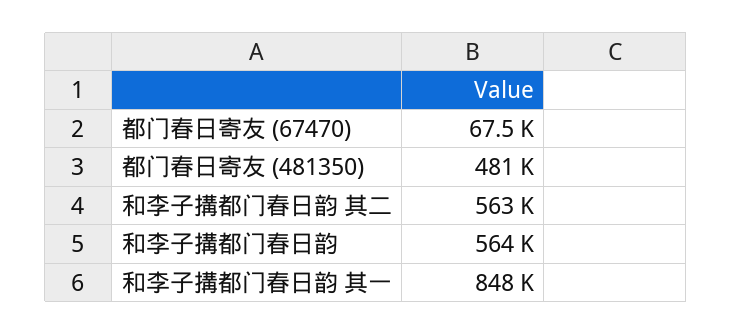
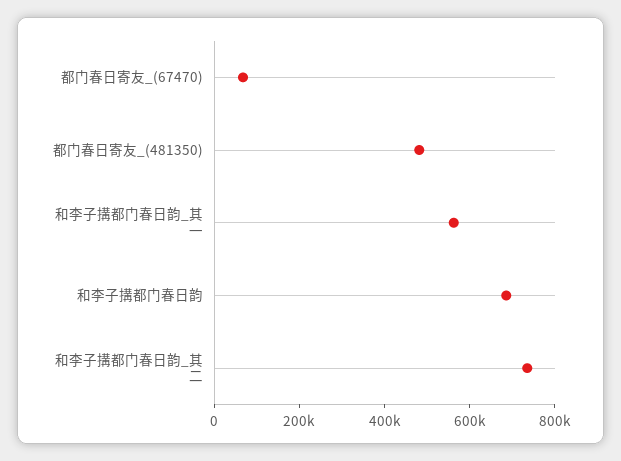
和李子搆都门春日韵 其二: 563000 -> 750000
和李子搆都门春日韵: 564000 -> 700000
和李子搆都门春日韵 其一: 848000 -> 550000

